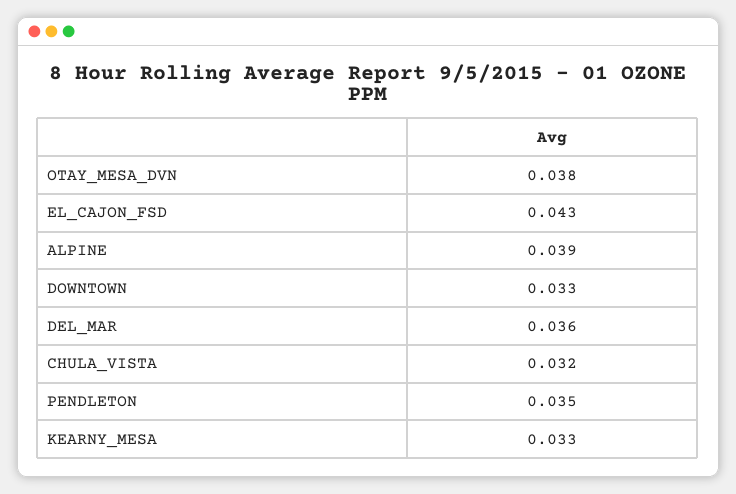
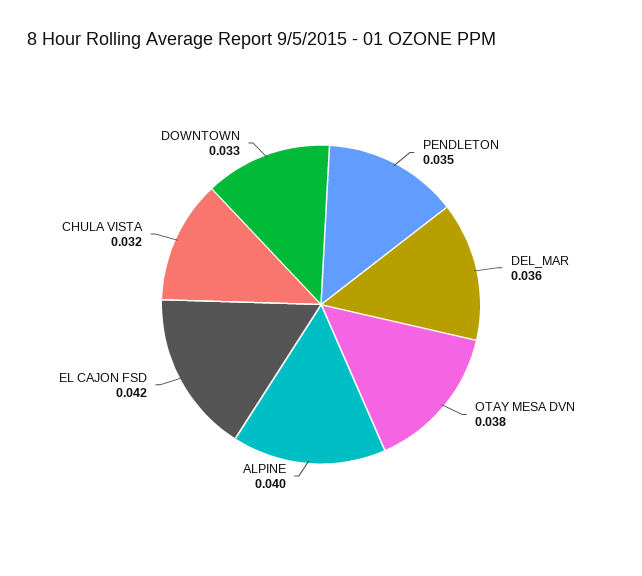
EL_CAJON_FSD: 0.043 -> 0.042
ALPINE: 0.039 -> 0.04
KEARNY_MESA: 0.033 -> none

